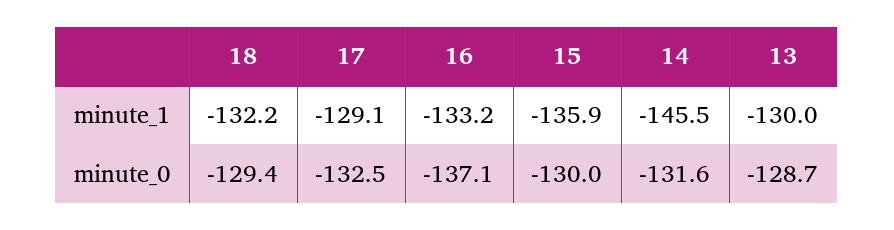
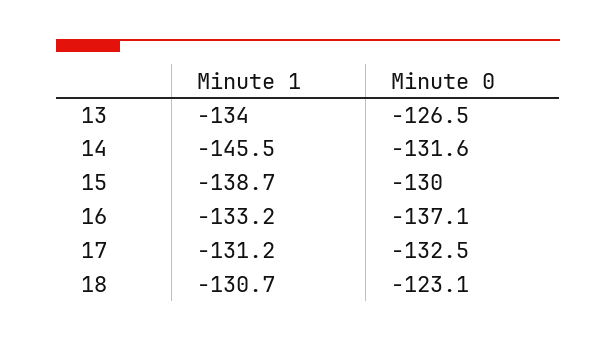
18, minute_1: -132.2 -> -130.7
17, minute_1: -129.1 -> -131.2
15, minute_1: -135.9 -> -138.7
13, minute_1: -130 -> -134
18, minute_0: -129.4 -> -123.1
13, minute_0: -128.7 -> -126.5

